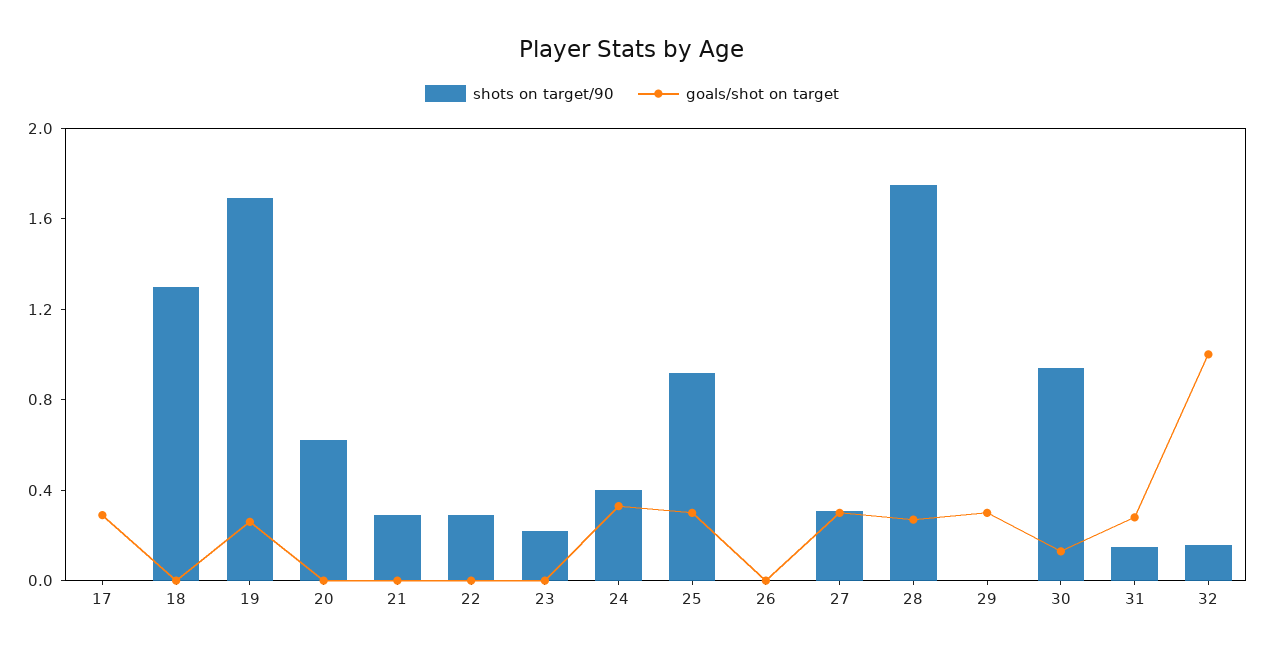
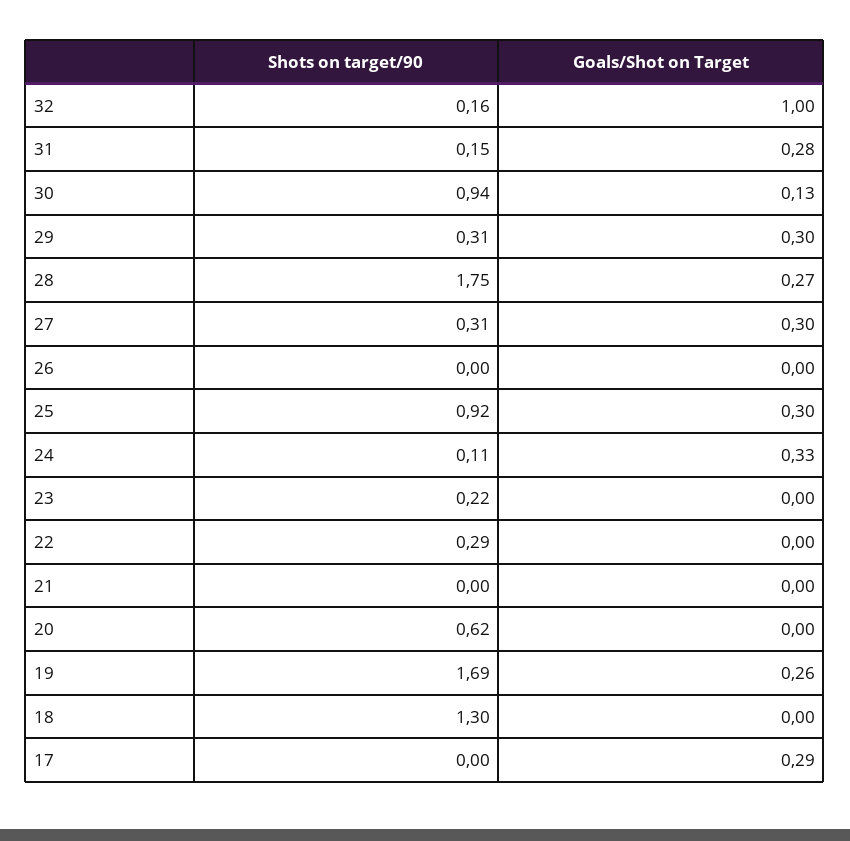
shots on target/90, 21: 0.3 -> 0
shots on target/90, 24: 0.4 -> 0.11
shots on target/90, 29: 0 -> 0.31

